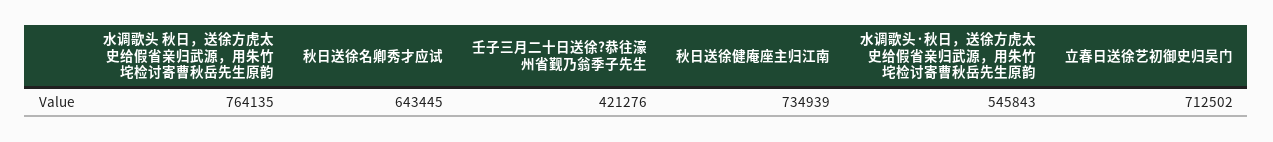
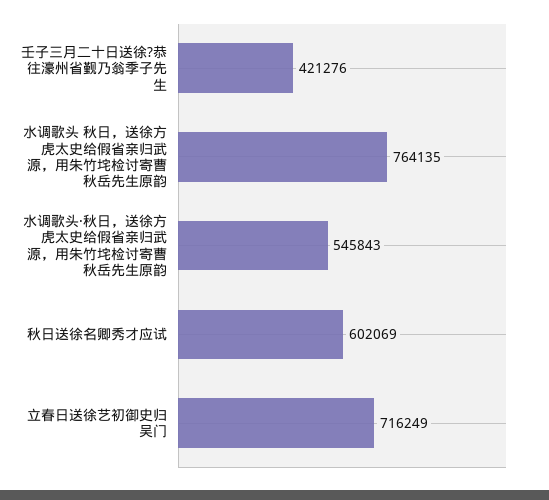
秋日送徐名卿秀才应试: 643445 -> 602069
秋日送徐健庵座主归江南: 734939 -> none
立春日送徐艺初御史归吴门: 712502 -> 716249

